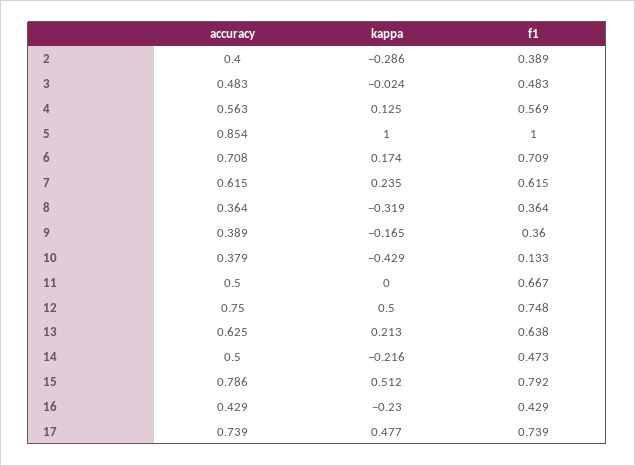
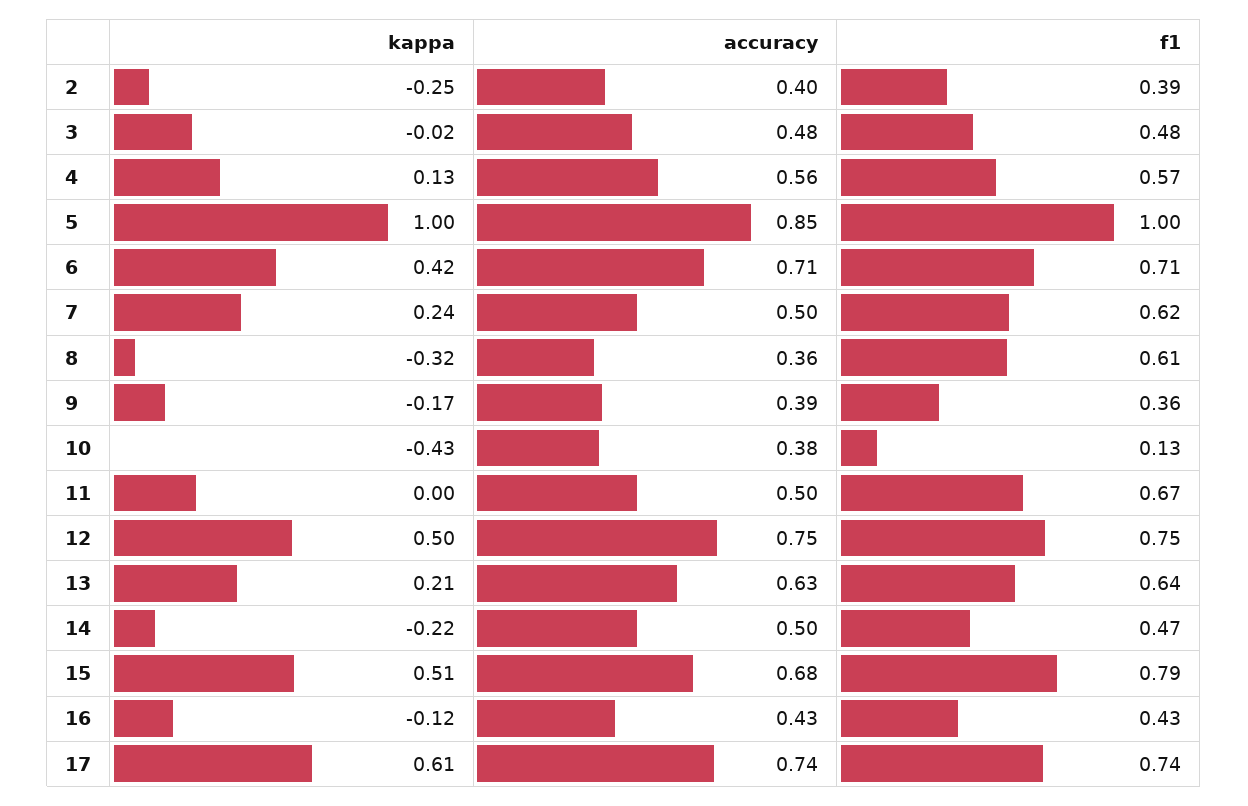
kappa, 2: -0.286 -> -0.25
kappa, 6: 0.174 -> 0.42
accuracy, 7: 0.615 -> 0.5
f1, 8: 0.364 -> 0.61
accuracy, 15: 0.786 -> 0.68
kappa, 16: -0.23 -> -0.12
kappa, 17: 0.477 -> 0.61

